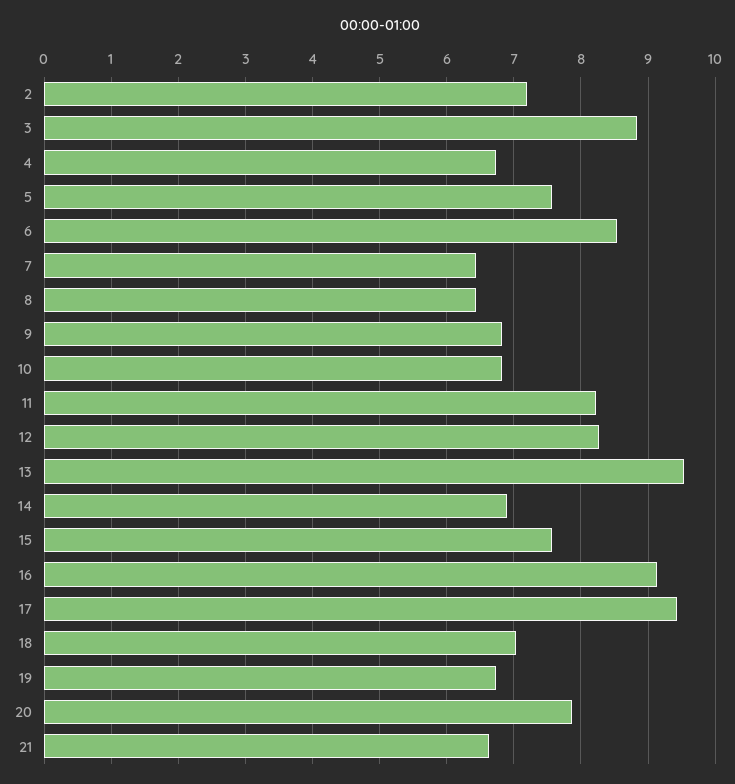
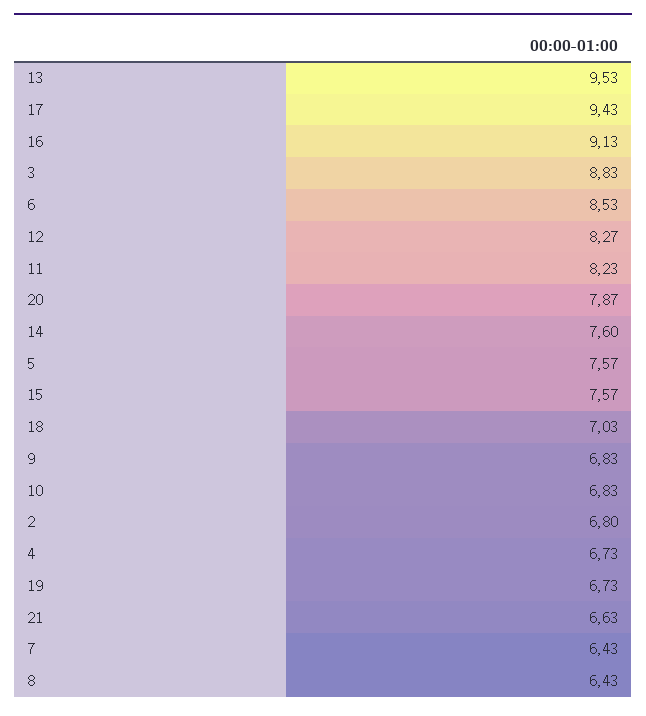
2: 7.2 -> 6.8
14: 6.9 -> 7.6

